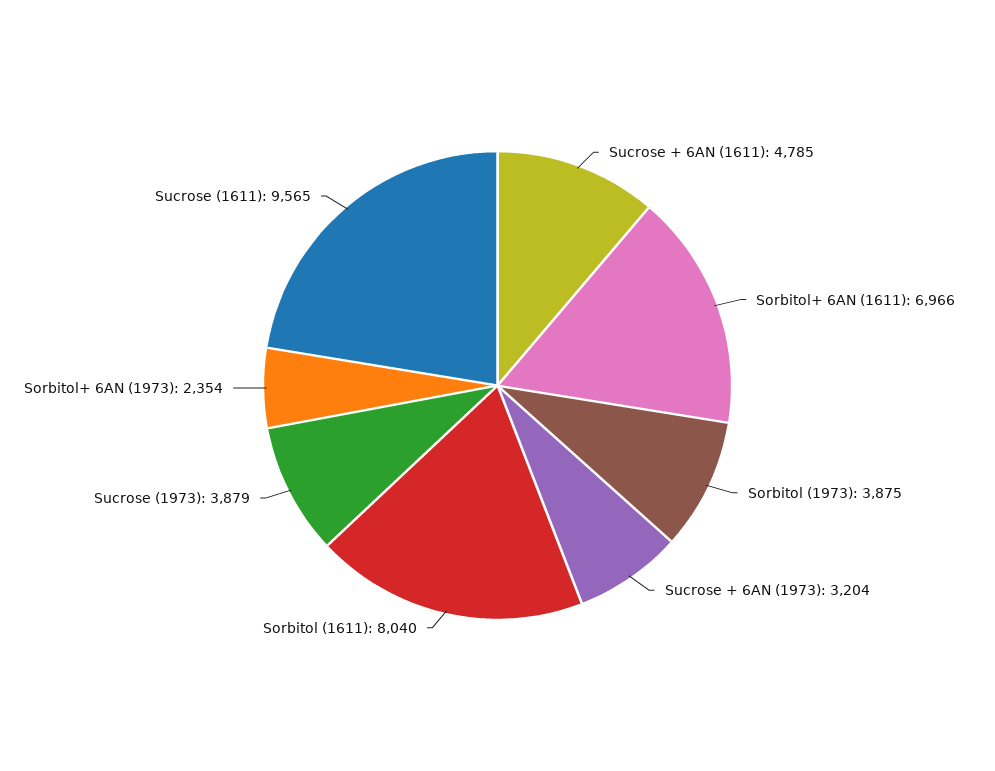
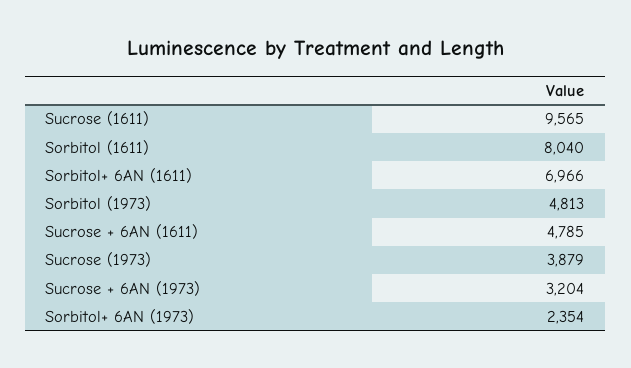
Sorbitol (1973): 3875 -> 4813

